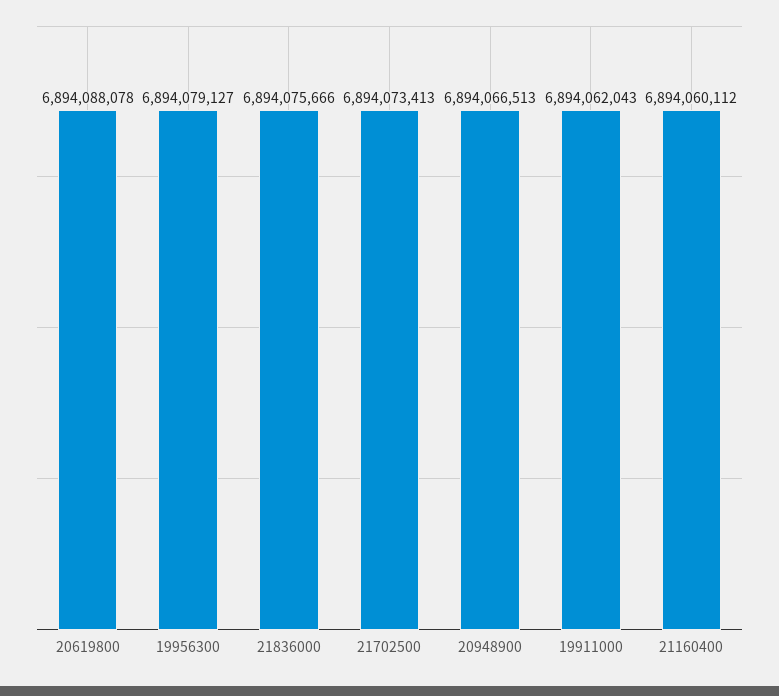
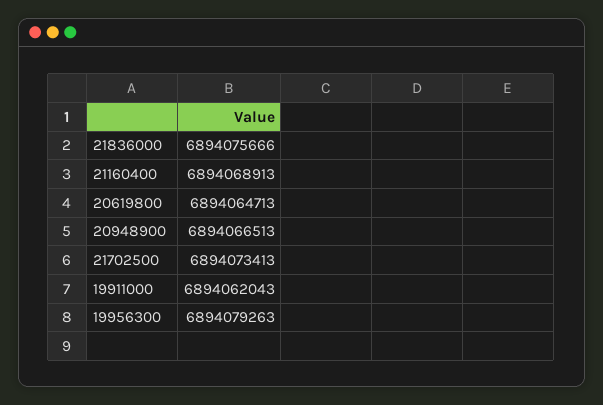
20619800: 6894088078 -> 6894064713
19956300: 6894079127 -> 6894079263
21160400: 6894060112 -> 6894068913

